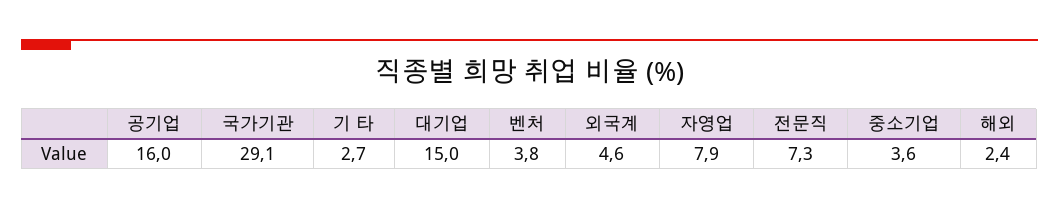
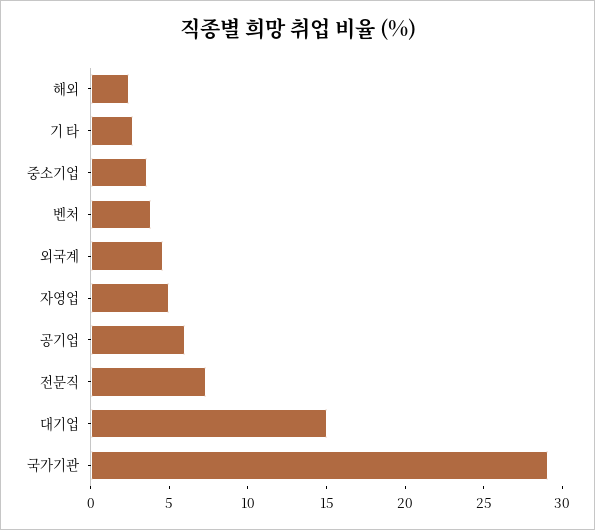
공기업: 16 -> 6
자영업: 7.9 -> 5

